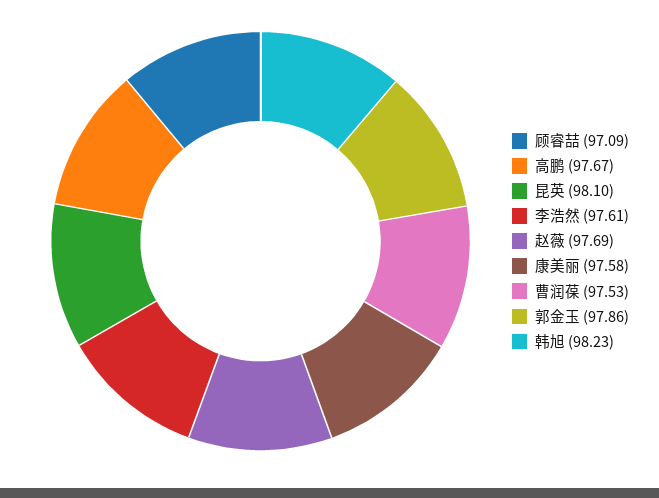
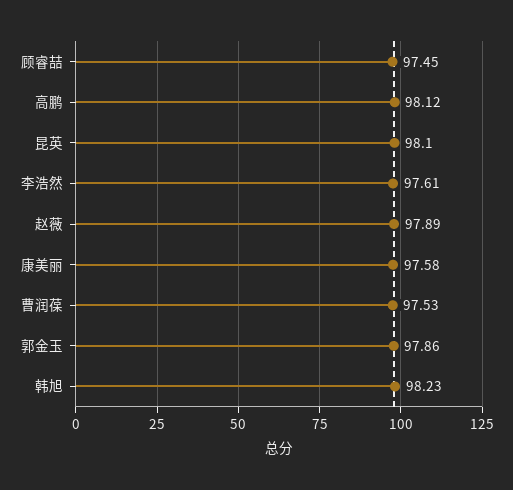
顾睿喆: 97.09 -> 97.45
高鹏: 97.67 -> 98.12
赵薇: 97.69 -> 97.89

